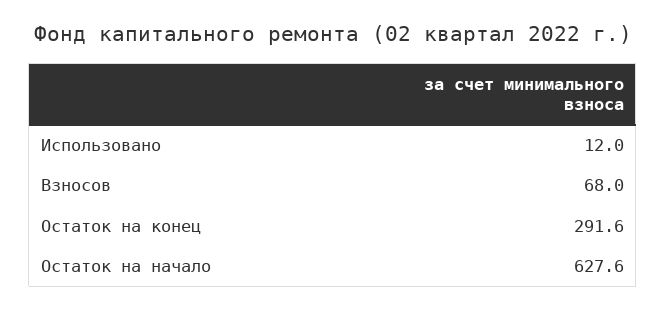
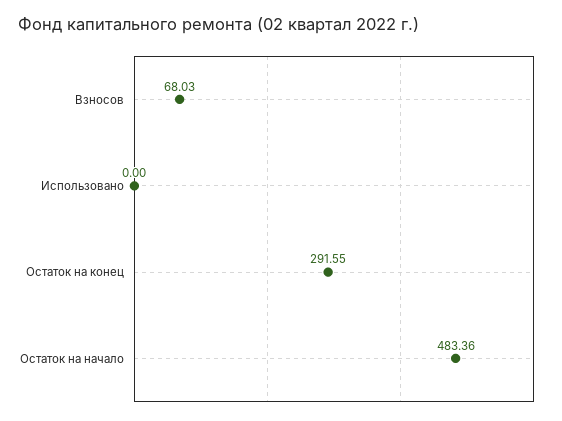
Использовано: 12 -> 0
Остаток на начало: 627.6 -> 483.36

